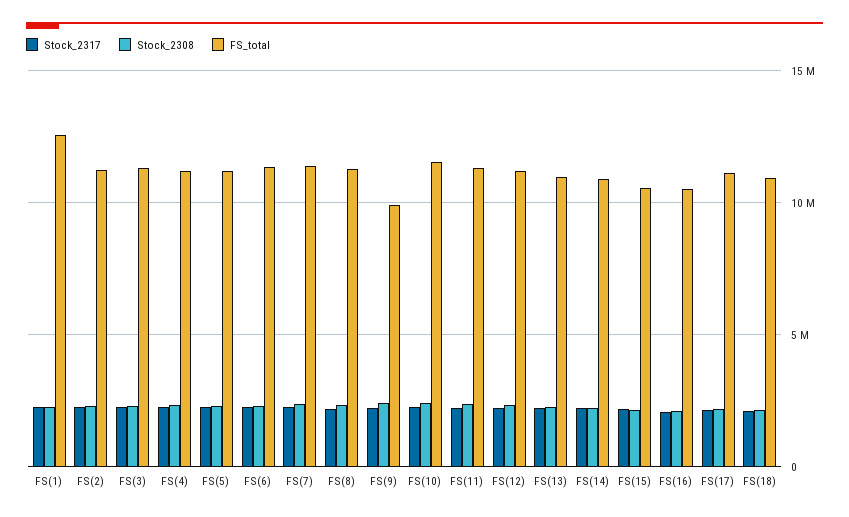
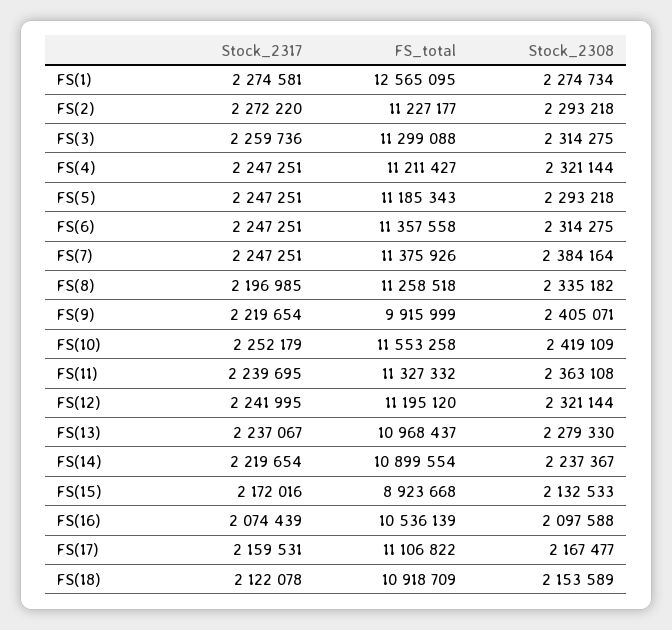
FS_total, FS(15): 10500000 -> 8923668

